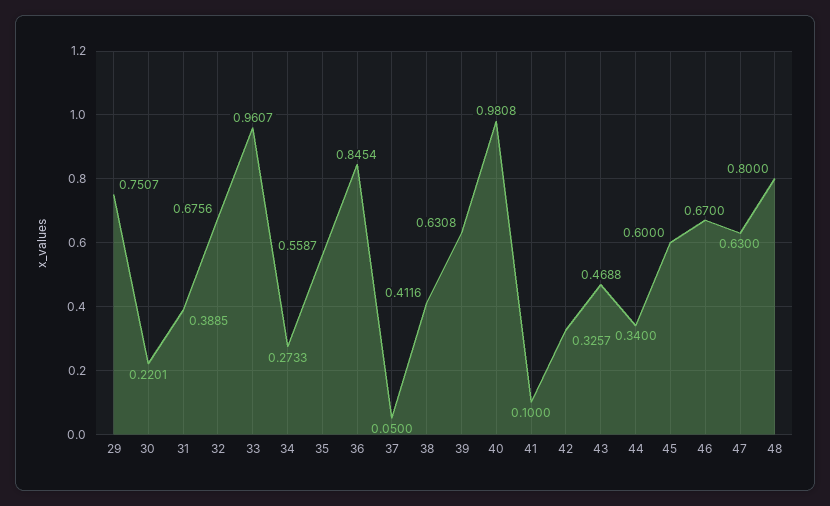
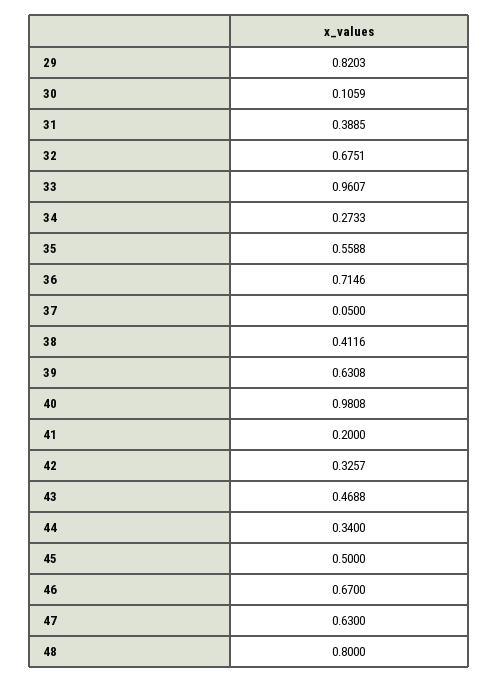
29: 0.7507 -> 0.8203
30: 0.2201 -> 0.1059
32: 0.6756 -> 0.6751
35: 0.5587 -> 0.5588
36: 0.8454 -> 0.7146
41: 0.1 -> 0.2
45: 0.6 -> 0.5

